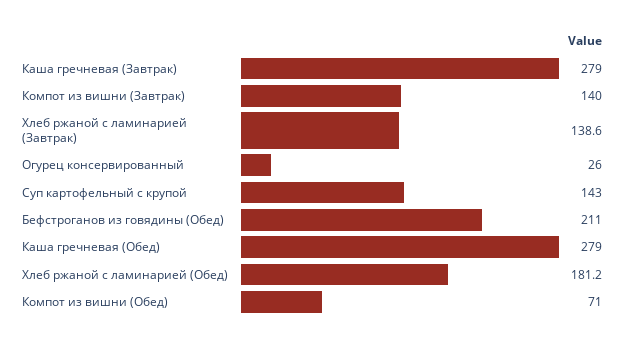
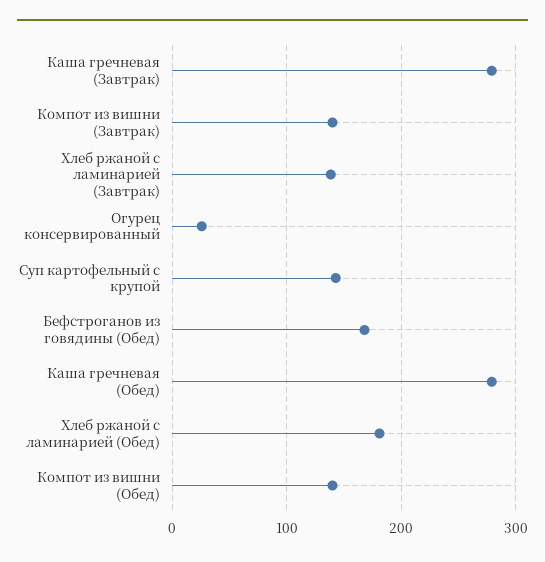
Бефстроганов из говядины (Обед): 211 -> 170
Компот из вишни (Обед): 71 -> 140

